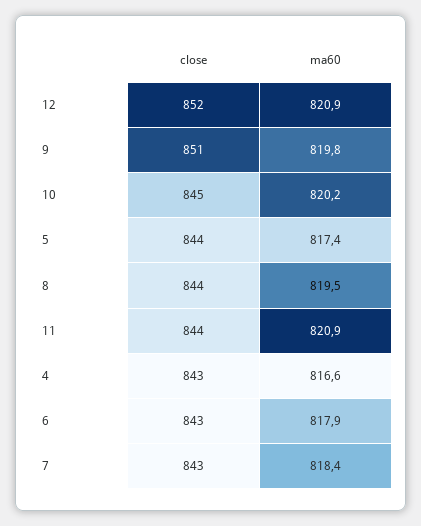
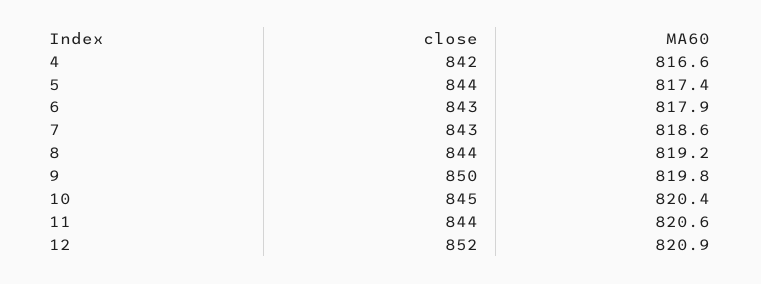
close, 9: 851 -> 850
ma60, 10: 820.2 -> 820.4
ma60, 8: 819.5 -> 819.2
ma60, 11: 820.9 -> 820.6
close, 4: 843 -> 842
ma60, 7: 818.4 -> 818.6

